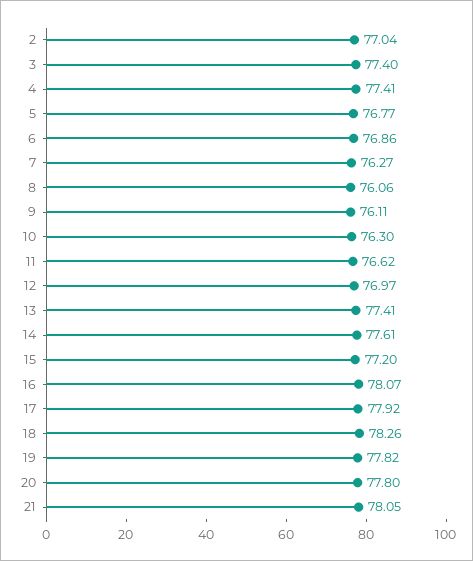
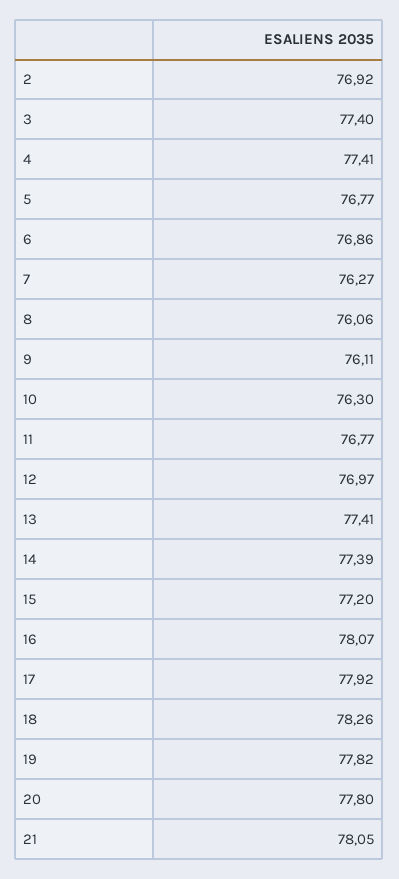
2: 77.04 -> 76.92
11: 76.62 -> 76.77
14: 77.61 -> 77.39

